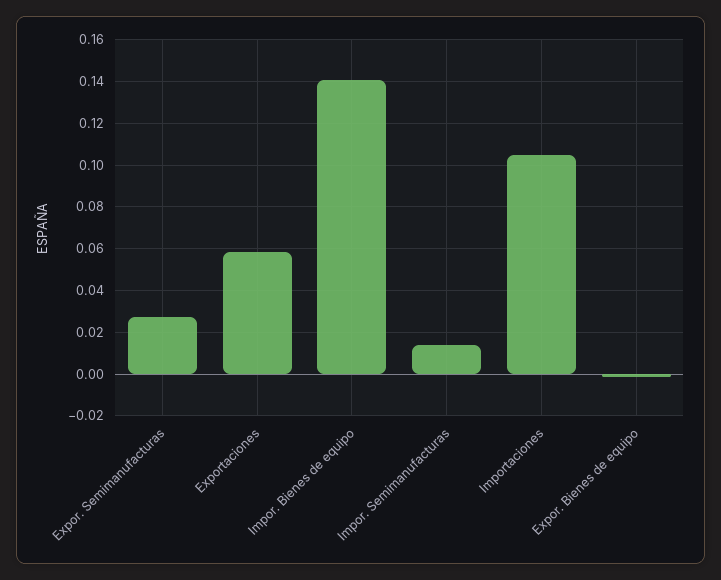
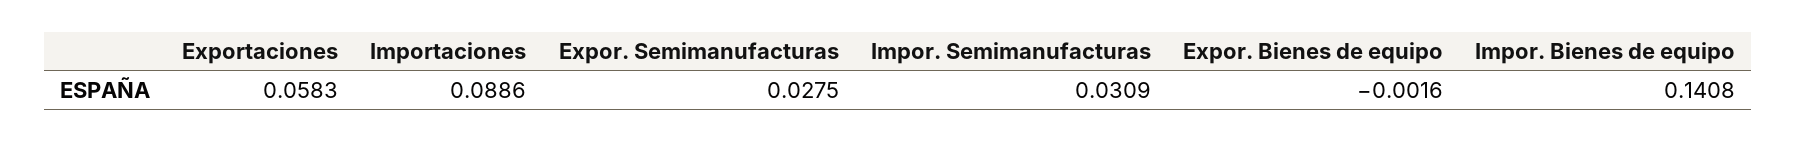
Impor. Semimanufacturas: 0.015 -> 0.0309
Importaciones: 0.105 -> 0.0886

